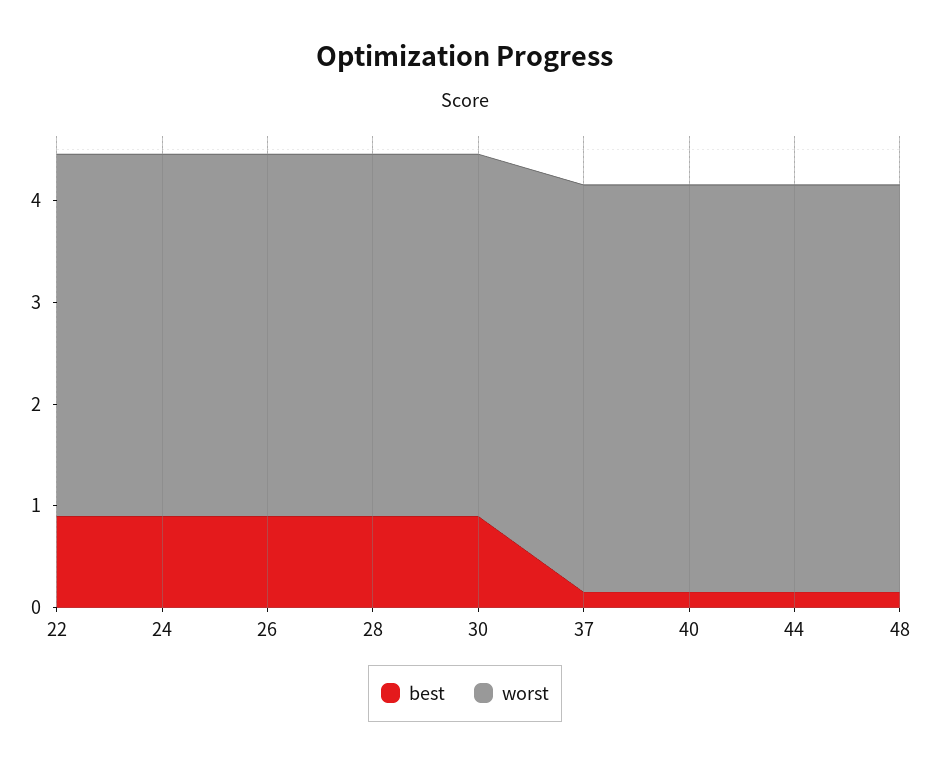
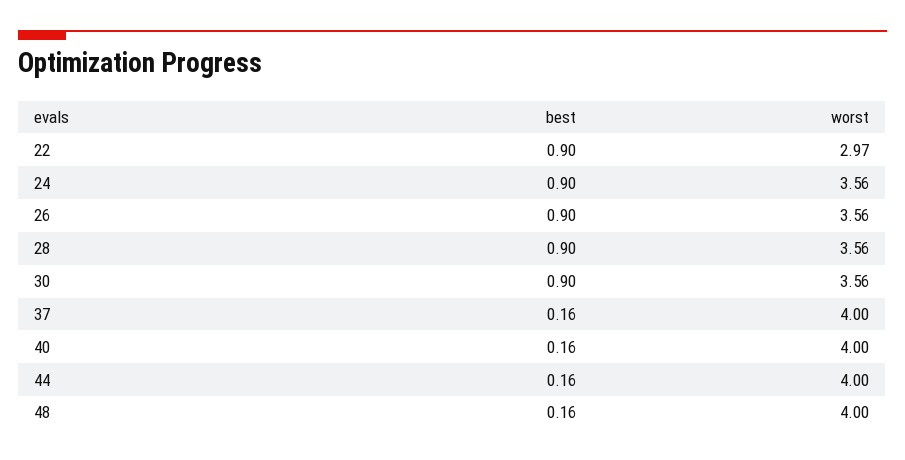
worst, 22: 3.6 -> 2.97

